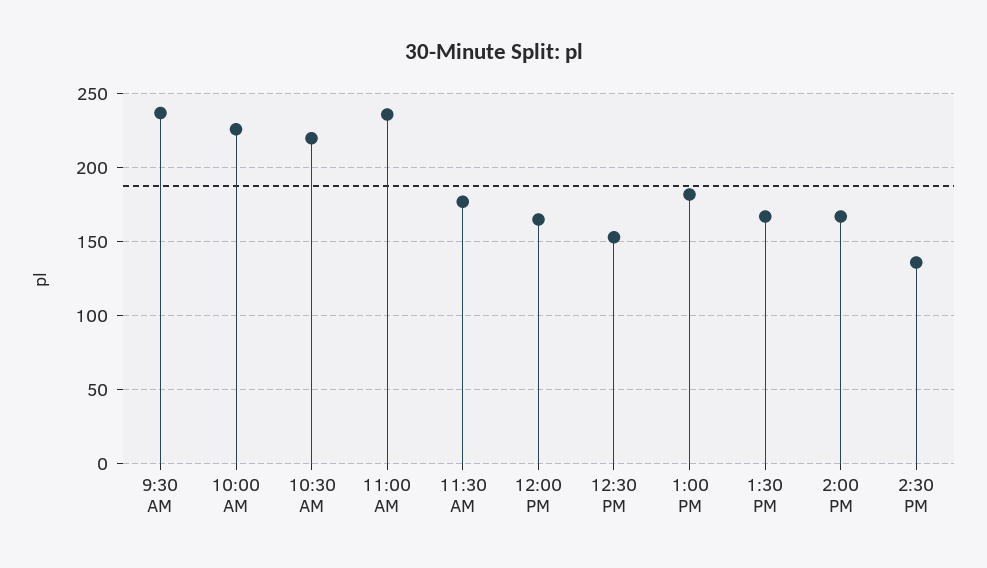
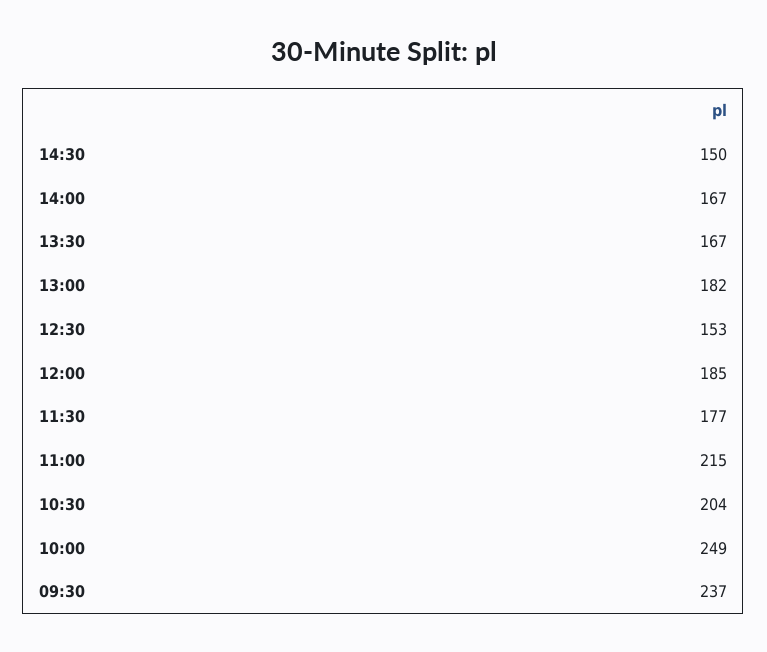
10:00 AM: 225 -> 249
10:30 AM: 220 -> 204
11:00 AM: 235 -> 215
12:00 PM: 165 -> 185
2:30 PM: 135 -> 150

